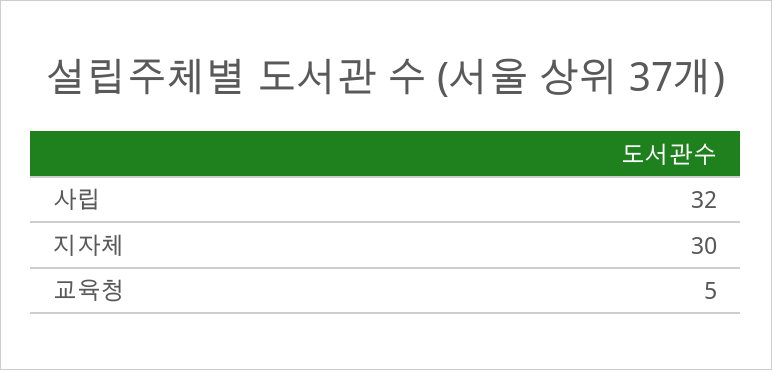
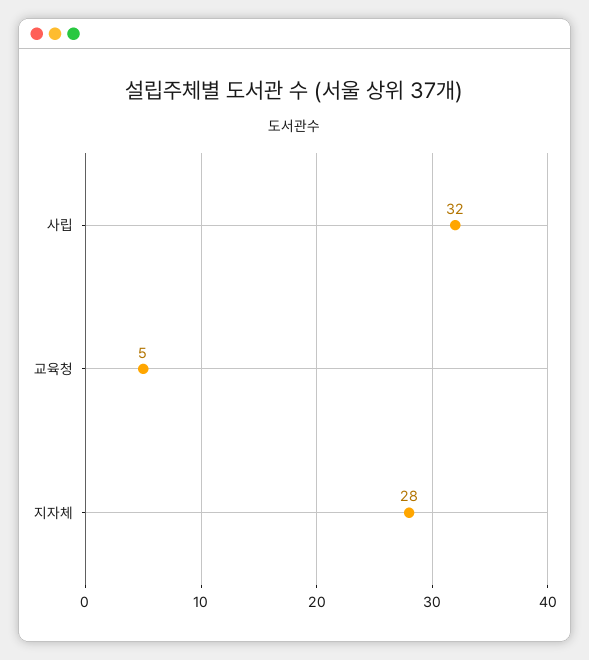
지자체: 30 -> 28

